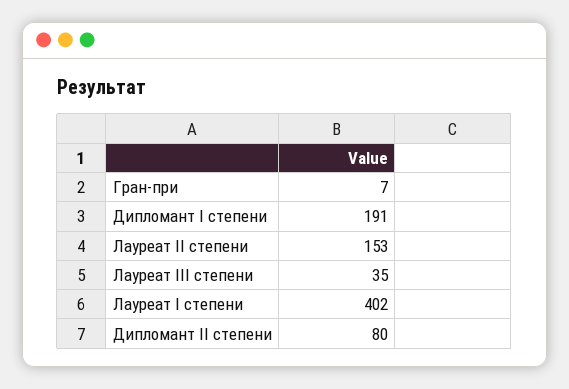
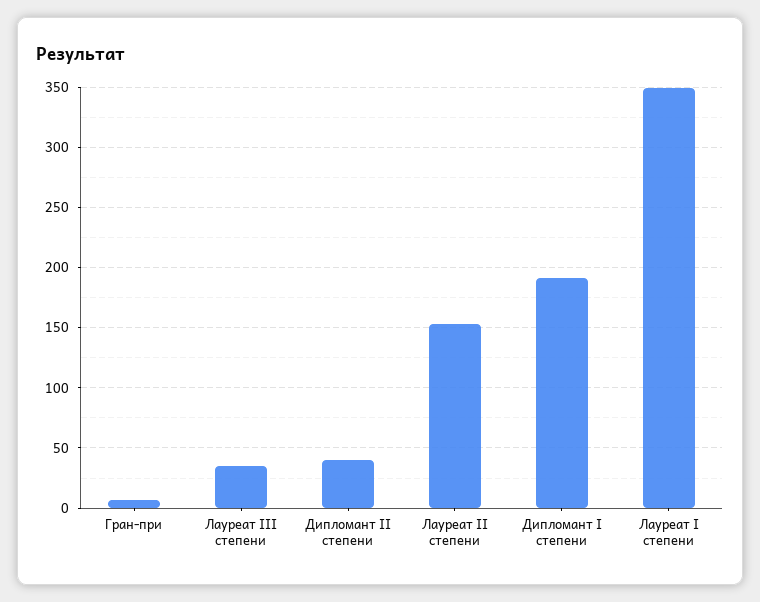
Лауреат I степени: 402 -> 350
Дипломант II степени: 80 -> 40

